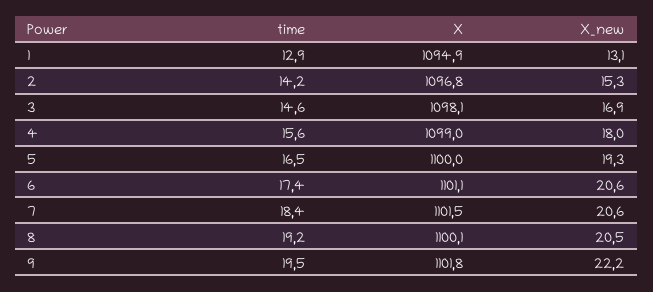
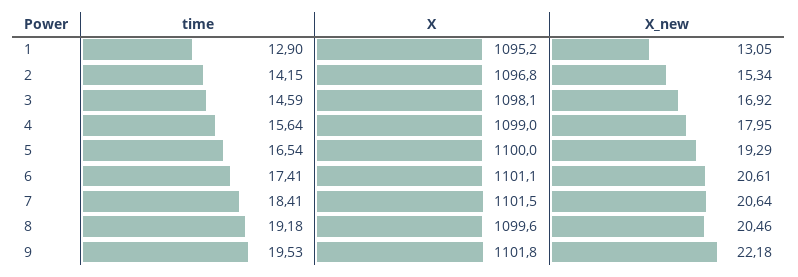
X, 1: 1094.9 -> 1095.2
X, 8: 1100.1 -> 1099.6

